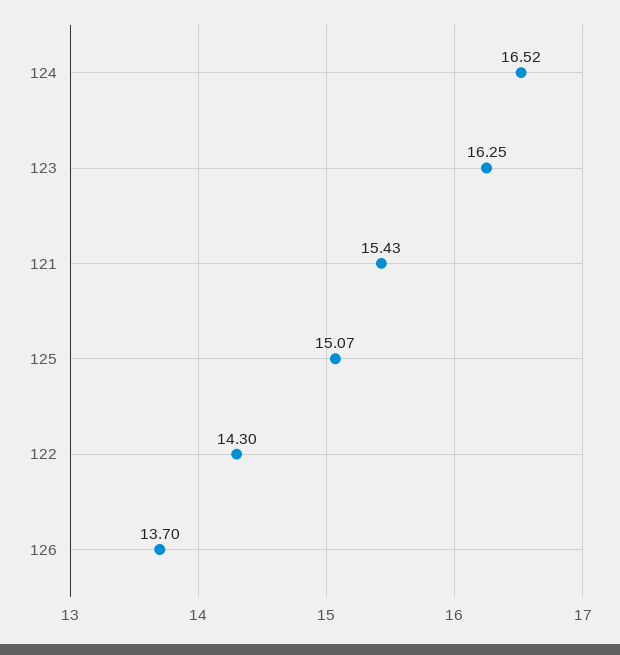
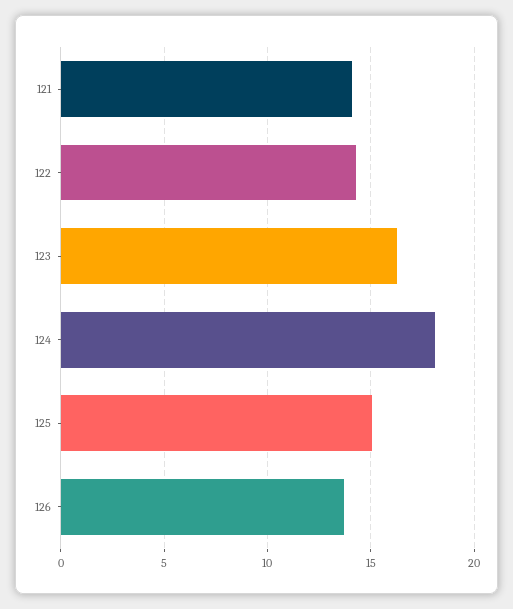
124: 16.52 -> 18
121: 15.43 -> 14

